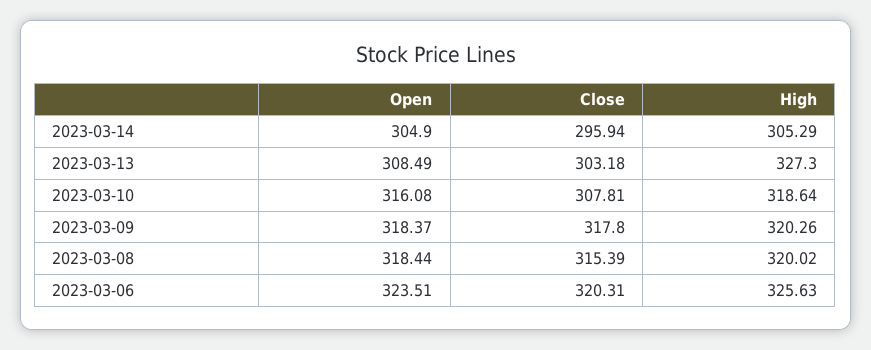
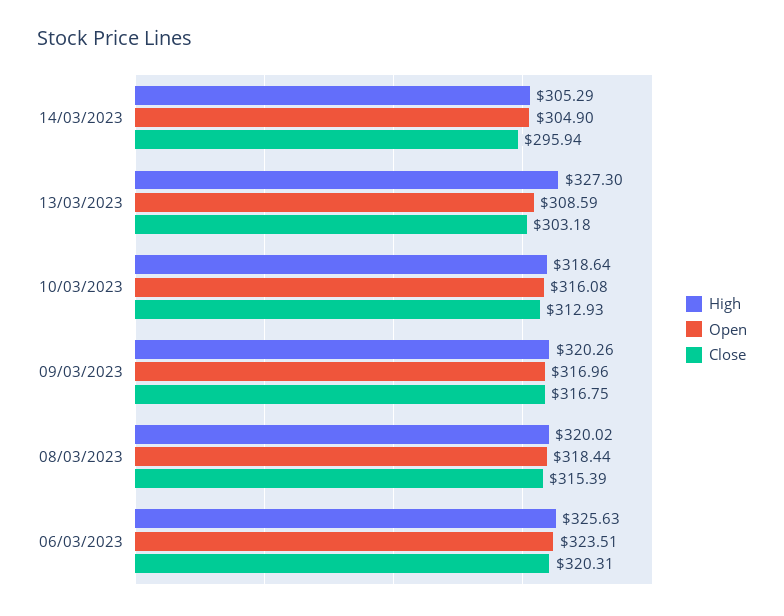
Open, 2023-03-13: 308.49 -> 308.59
Close, 2023-03-10: 307.81 -> 312.93
Open, 2023-03-09: 318.37 -> 316.96
Close, 2023-03-09: 317.8 -> 316.75

